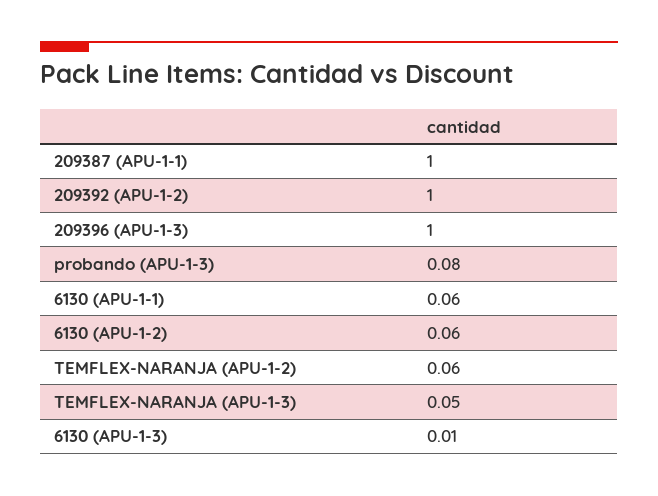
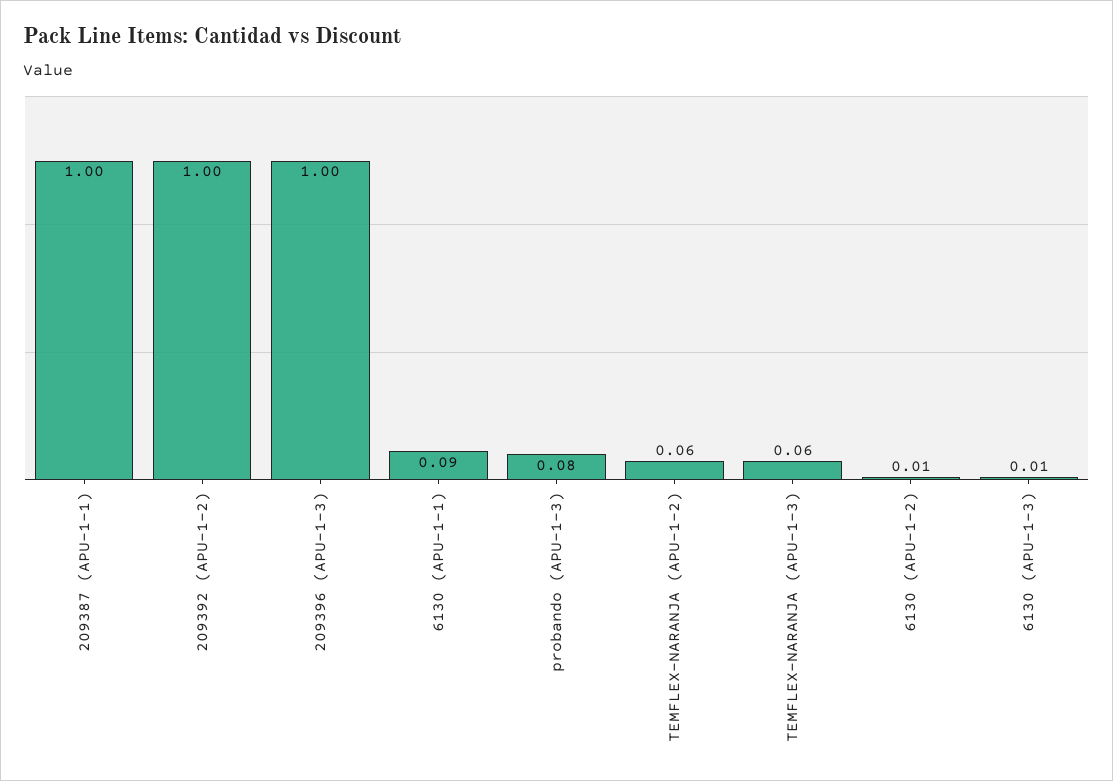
6130 (APU-1-1): 0.06 -> 0.09
6130 (APU-1-2): 0.06 -> 0.01
TEMFLEX-NARANJA (APU-1-3): 0.05 -> 0.06

